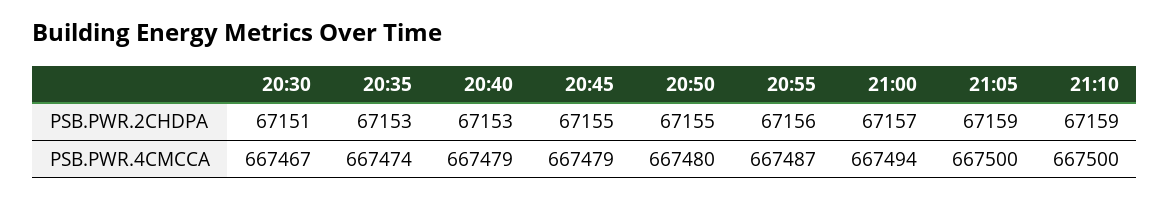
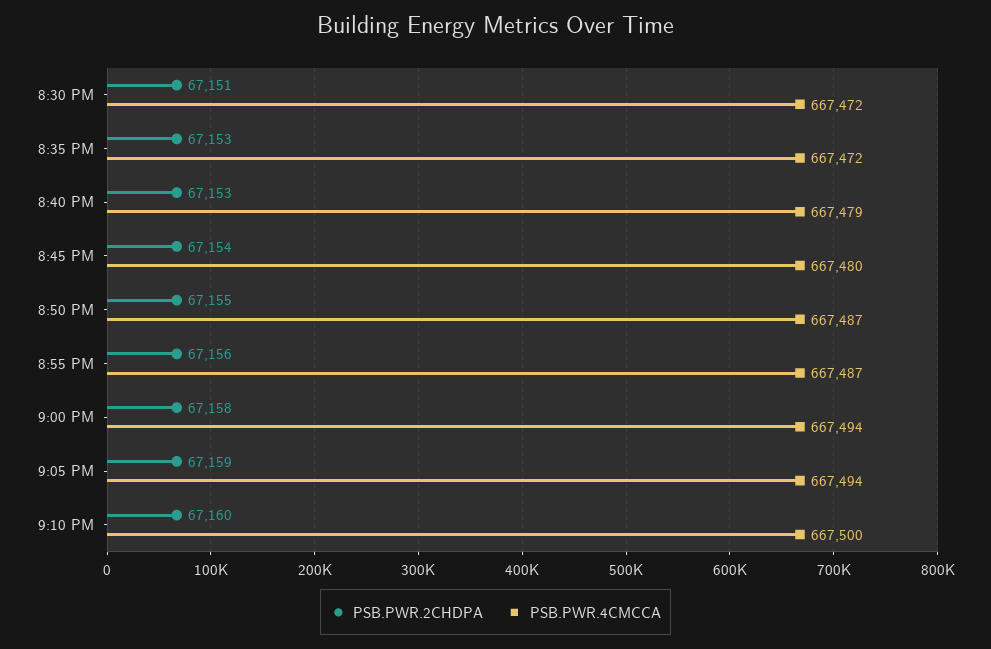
PSB.PWR.2CHDPA, 20:45: 67155 -> 67154
PSB.PWR.2CHDPA, 21:00: 67157 -> 67158
PSB.PWR.2CHDPA, 21:10: 67159 -> 67160
PSB.PWR.4CMCCA, 20:30: 667467 -> 667472
PSB.PWR.4CMCCA, 20:35: 667474 -> 667472
PSB.PWR.4CMCCA, 20:45: 667479 -> 667480
PSB.PWR.4CMCCA, 20:50: 667480 -> 667487
PSB.PWR.4CMCCA, 21:05: 667500 -> 667494

